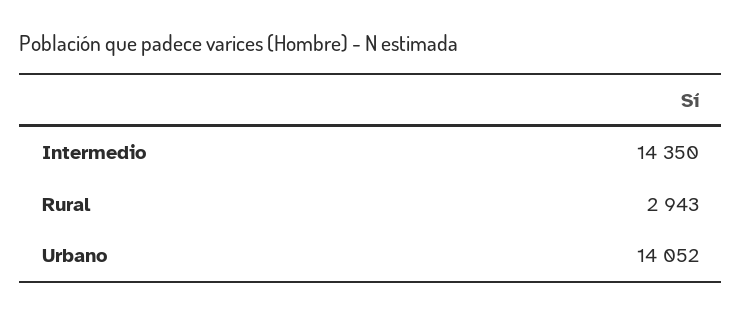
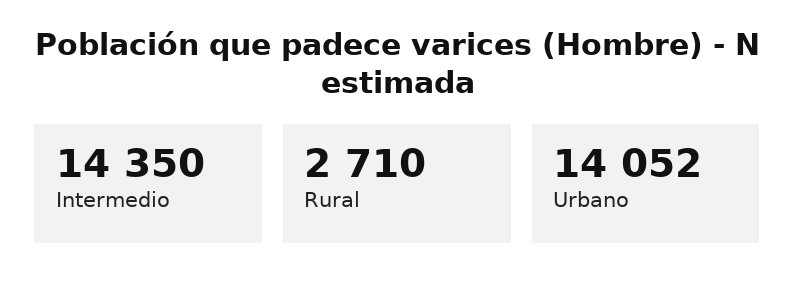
Rural: 2943 -> 2710

